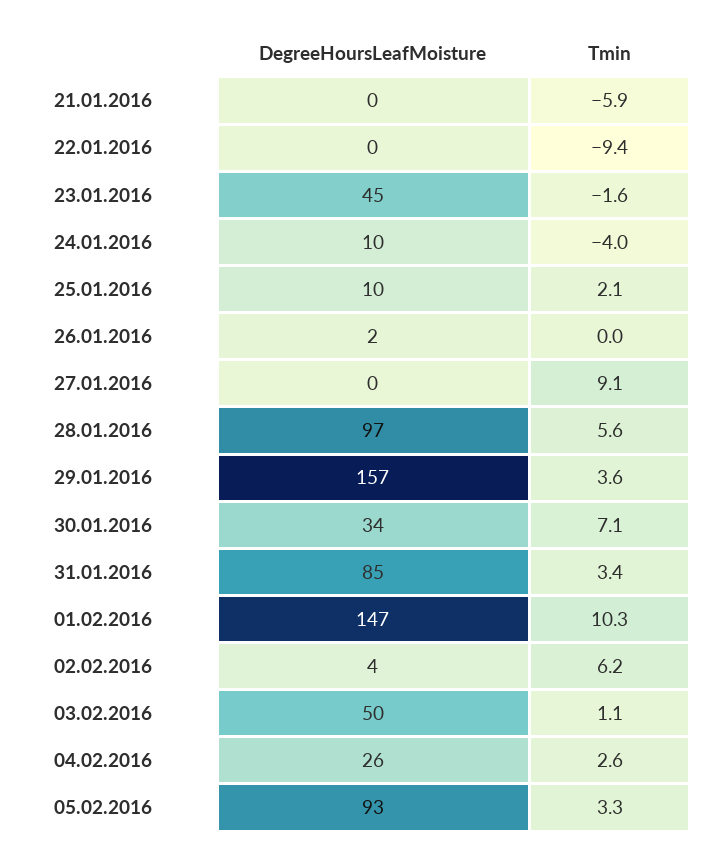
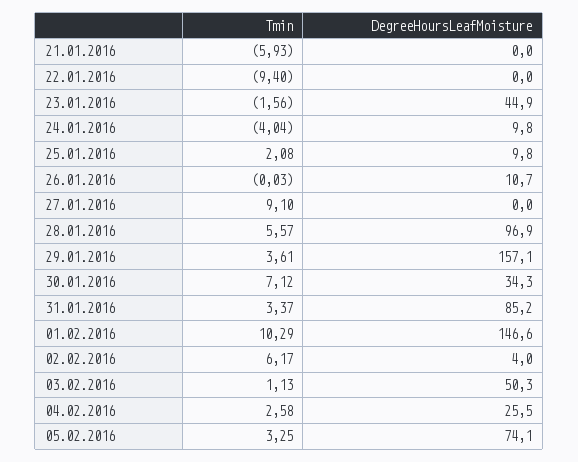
DegreeHoursLeafMoisture, 26.01.2016: 2 -> 10.7
DegreeHoursLeafMoisture, 05.02.2016: 93 -> 74.1

